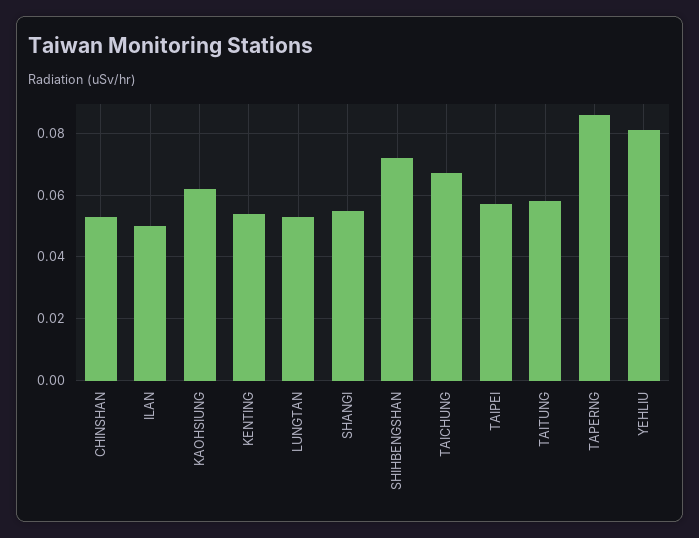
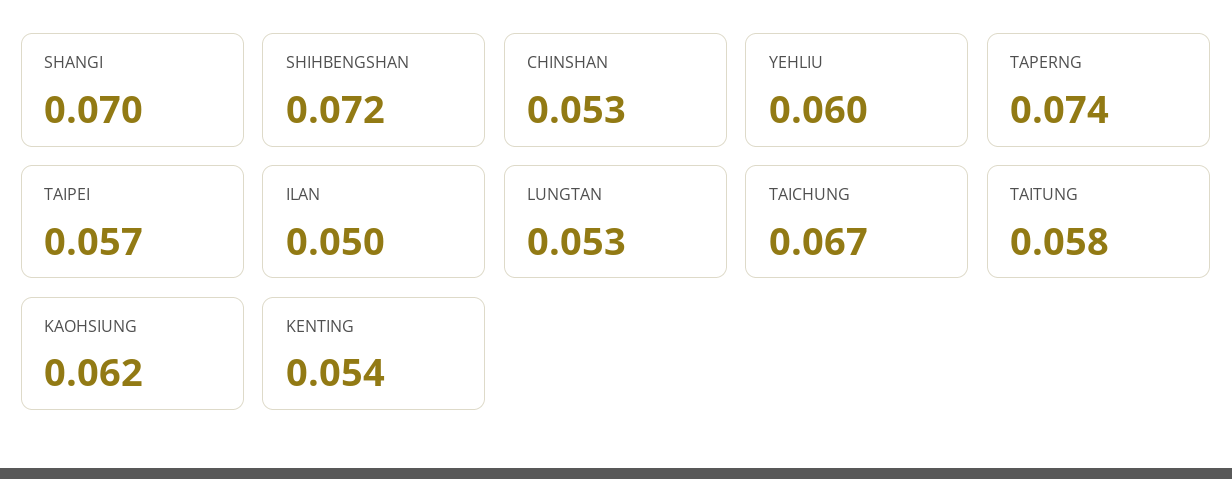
SHANGI: 0.055 -> 0.07
TAPERNG: 0.085 -> 0.074
YEHLIU: 0.08 -> 0.06

